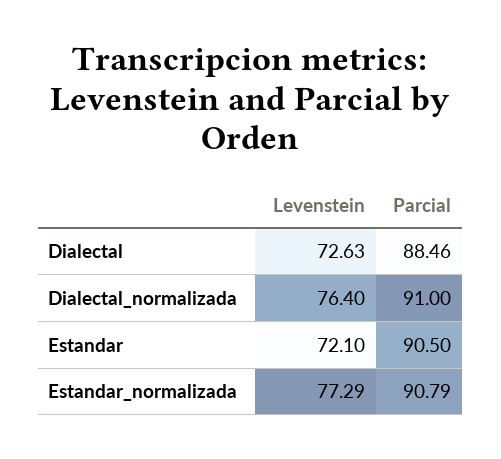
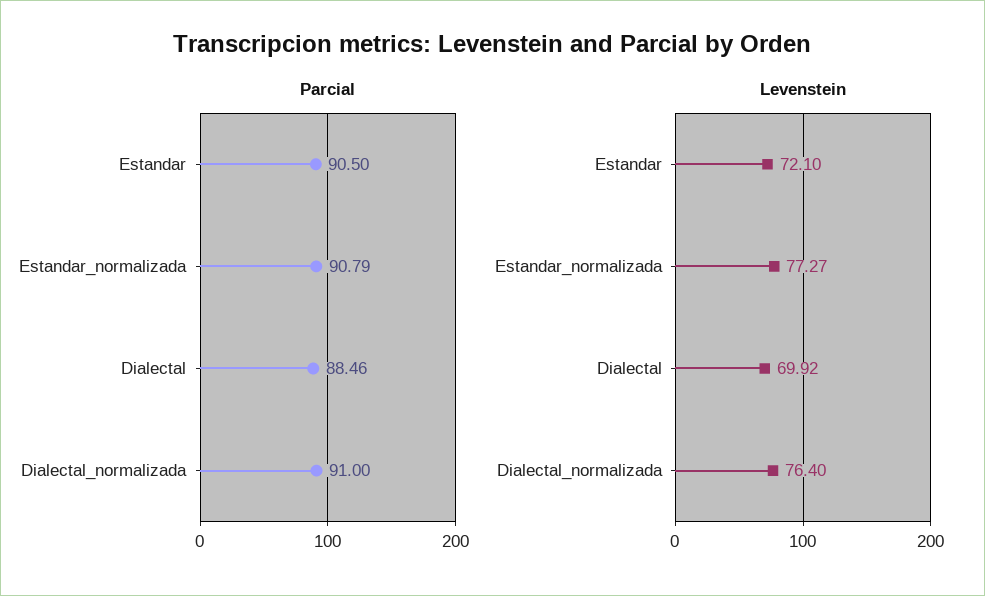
Levenstein, Dialectal: 72.63 -> 69.92
Levenstein, Estandar_normalizada: 77.29 -> 77.27

